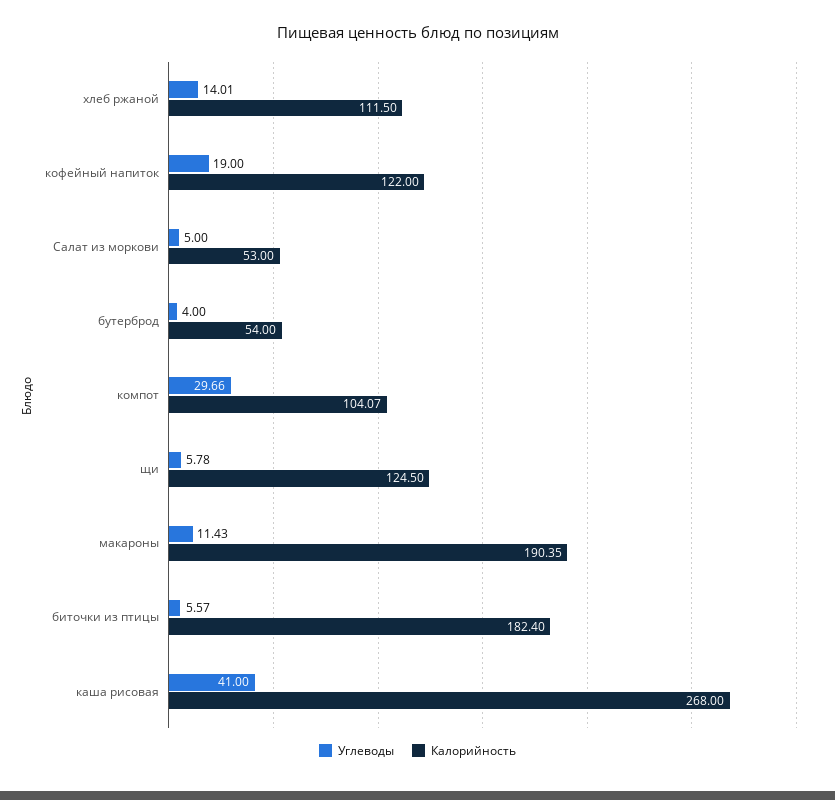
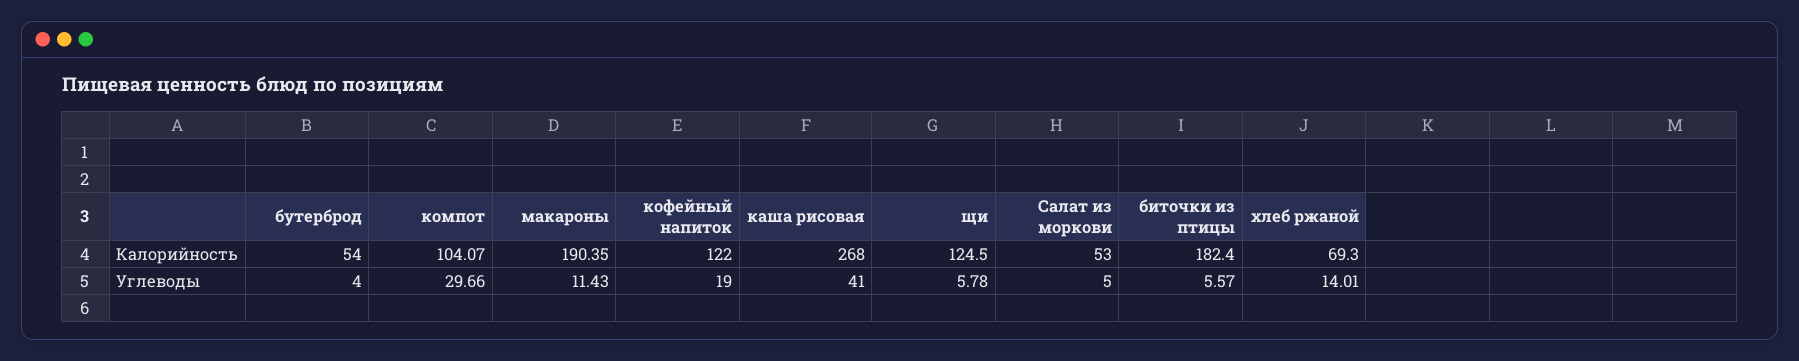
Калорийность, хлеб ржаной: 111.5 -> 69.3

